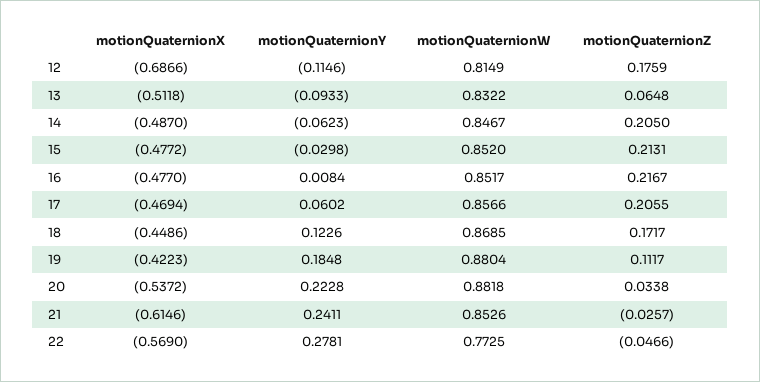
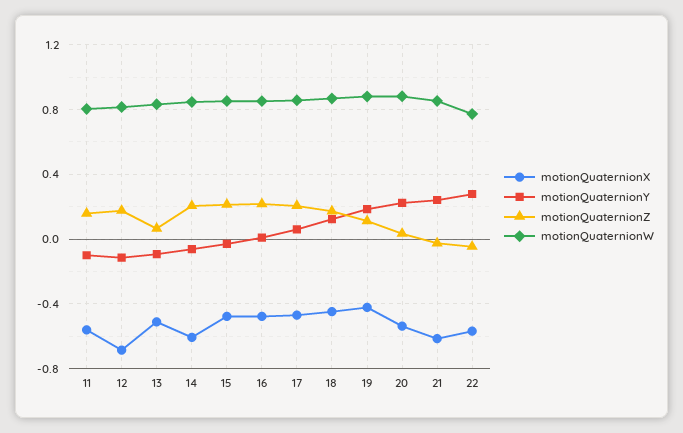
motionQuaternionX, 14: -0.487 -> -0.6
motionQuaternionX, 11: none -> -0.55
motionQuaternionY, 11: none -> -0.1
motionQuaternionZ, 11: none -> 0.15
motionQuaternionW, 11: none -> 0.8

